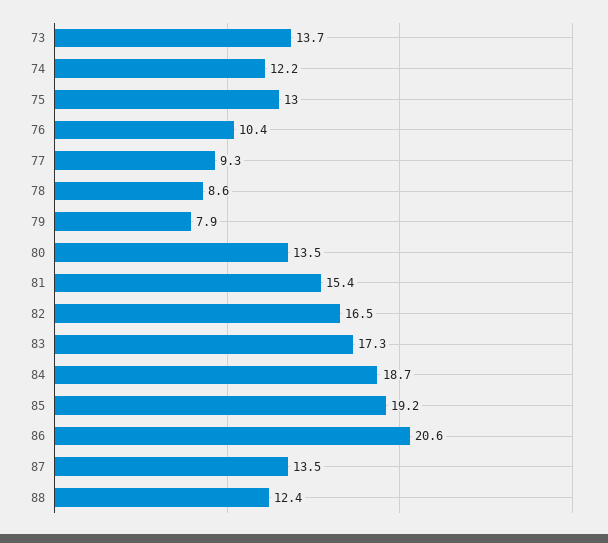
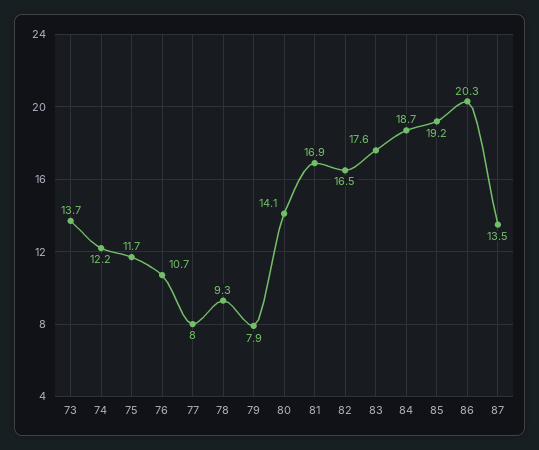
75: 13 -> 11.7
76: 10.4 -> 10.7
77: 9.3 -> 8
78: 8.6 -> 9.3
80: 13.5 -> 14.1
81: 15.4 -> 16.9
83: 17.3 -> 17.6
86: 20.6 -> 20.3
88: 12.4 -> none

